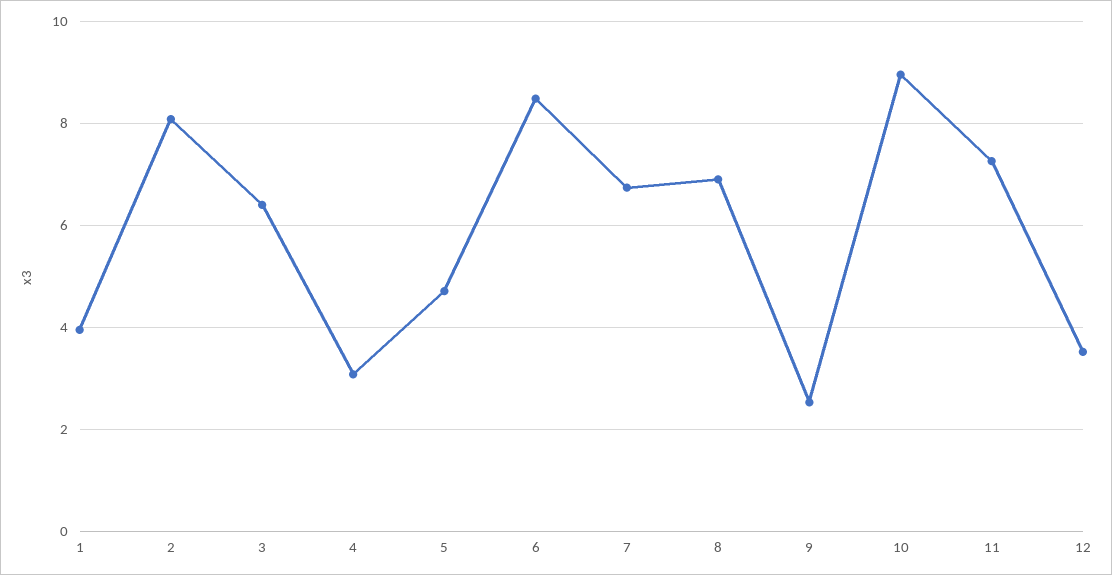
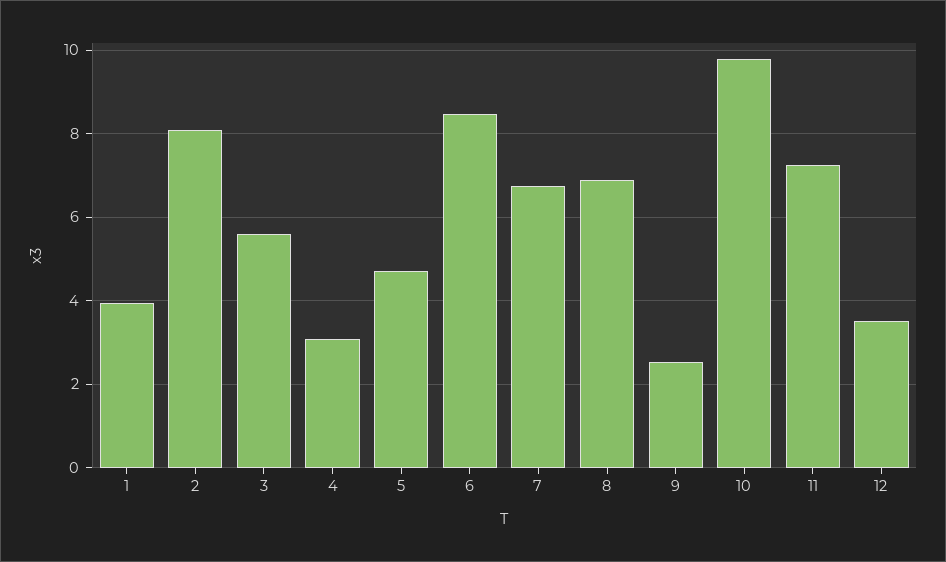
3: 6.4 -> 5.6
10: 9 -> 9.8

